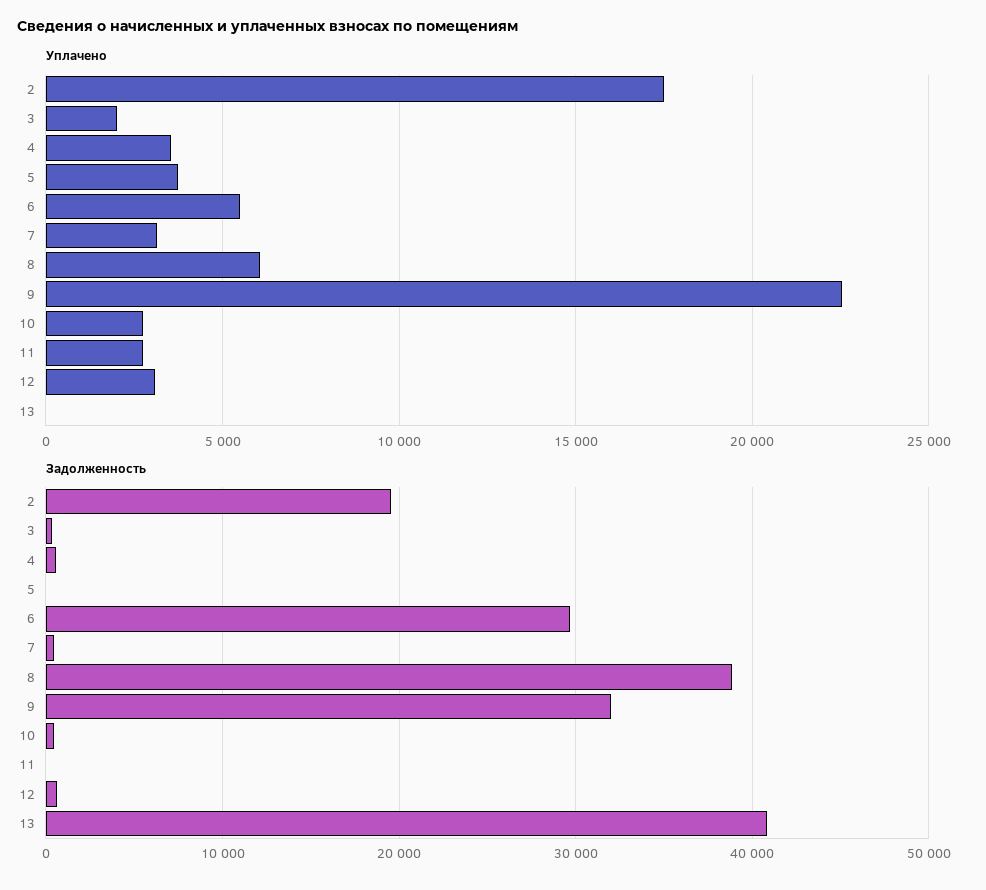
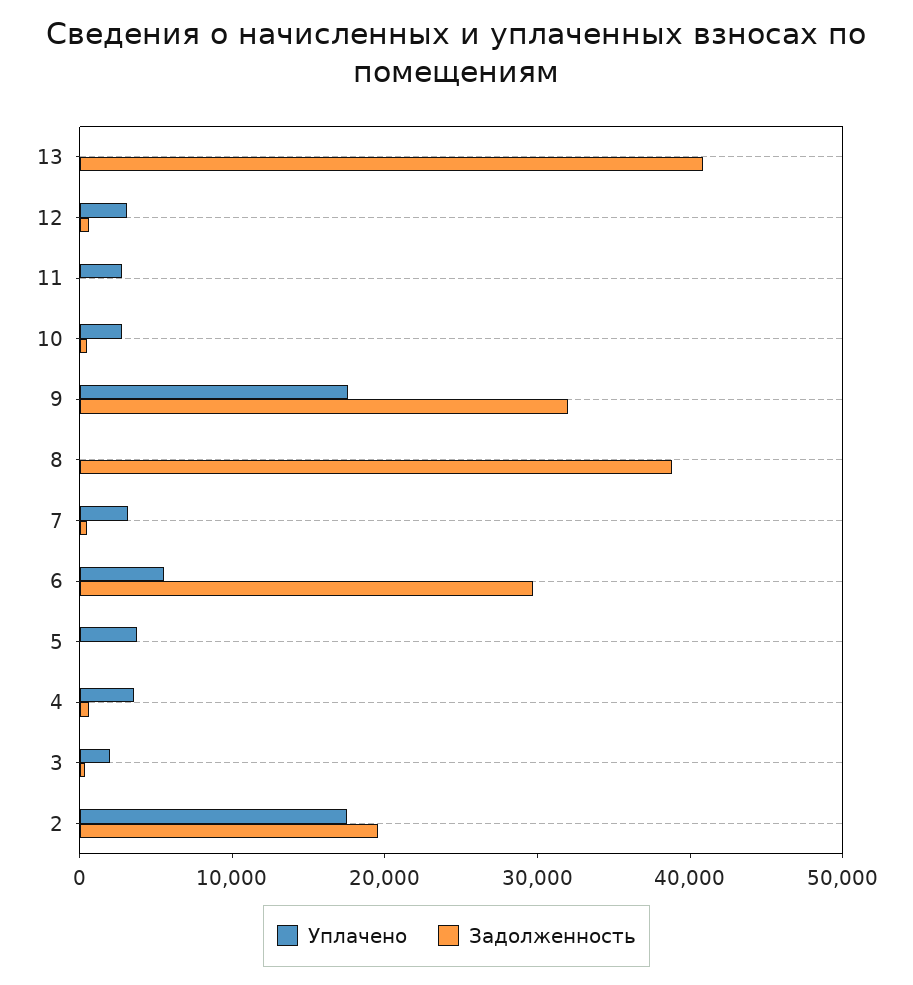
Уплачено, 8: 6000 -> 0
Уплачено, 9: 22500 -> 18000

